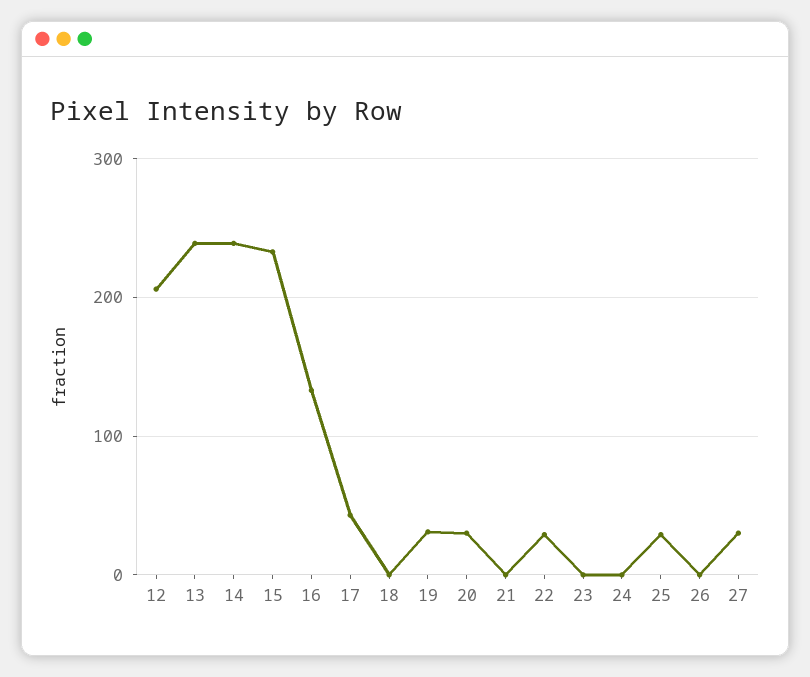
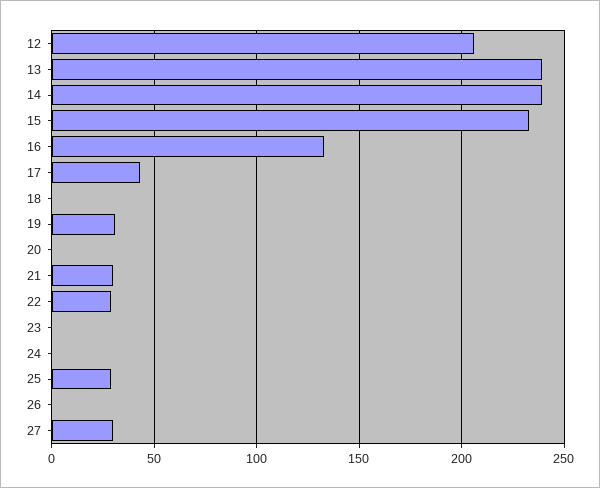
20: 30 -> 0
21: 0 -> 30

